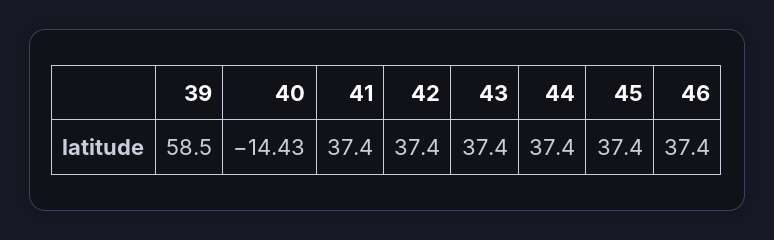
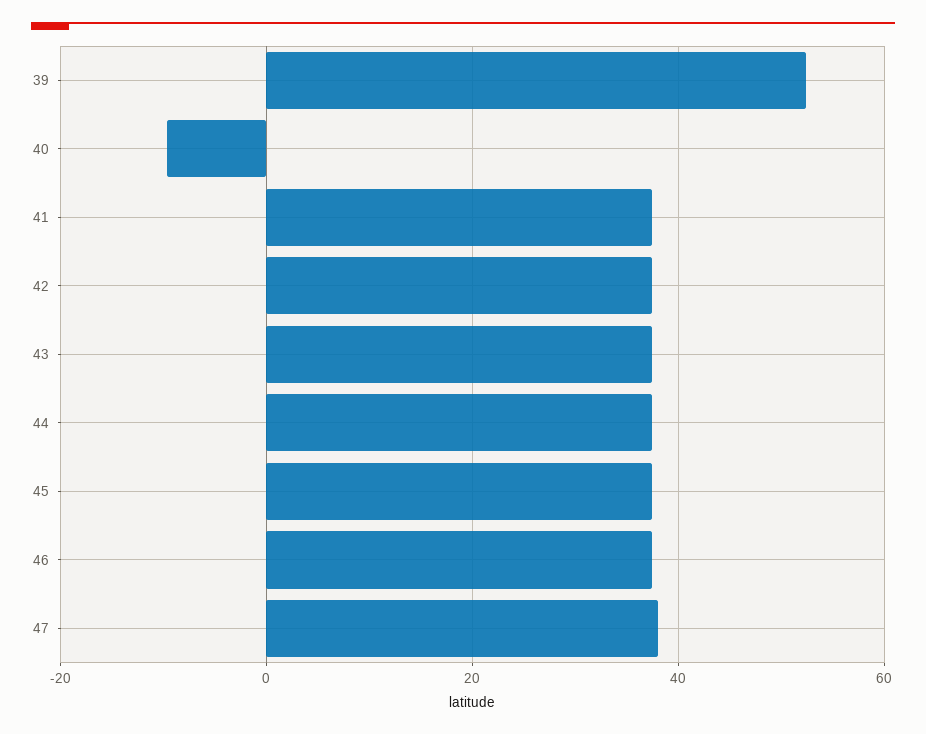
39: 58.5 -> 52
40: -14.43 -> -10
47: none -> 38

